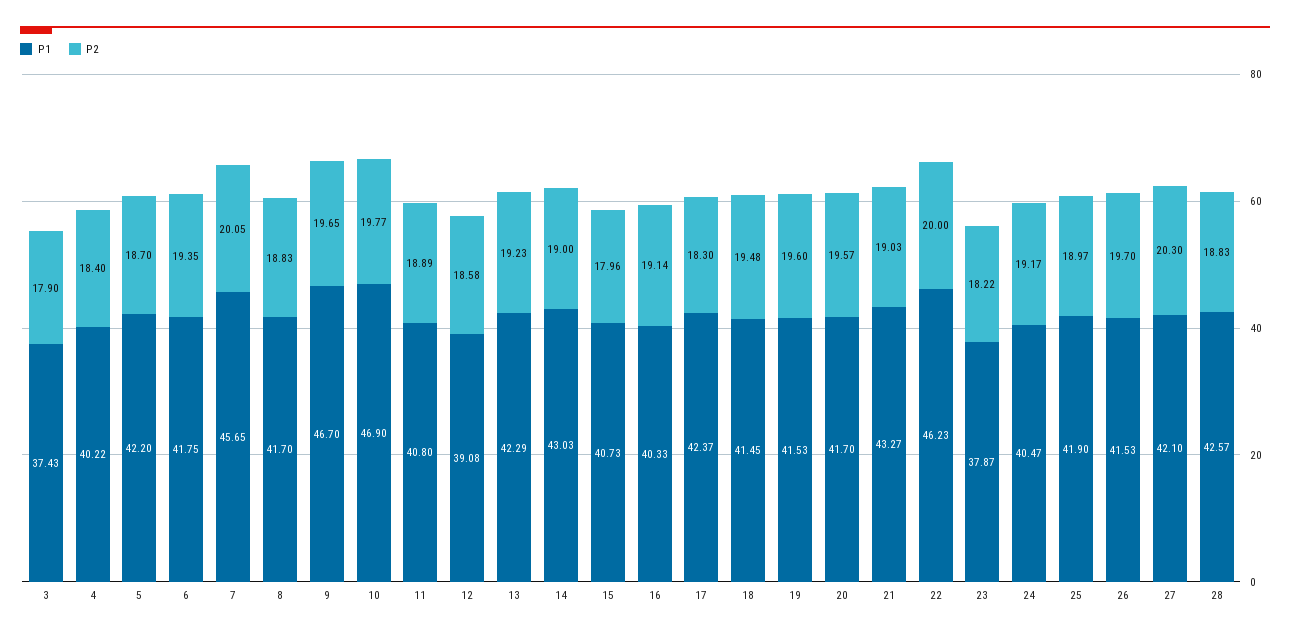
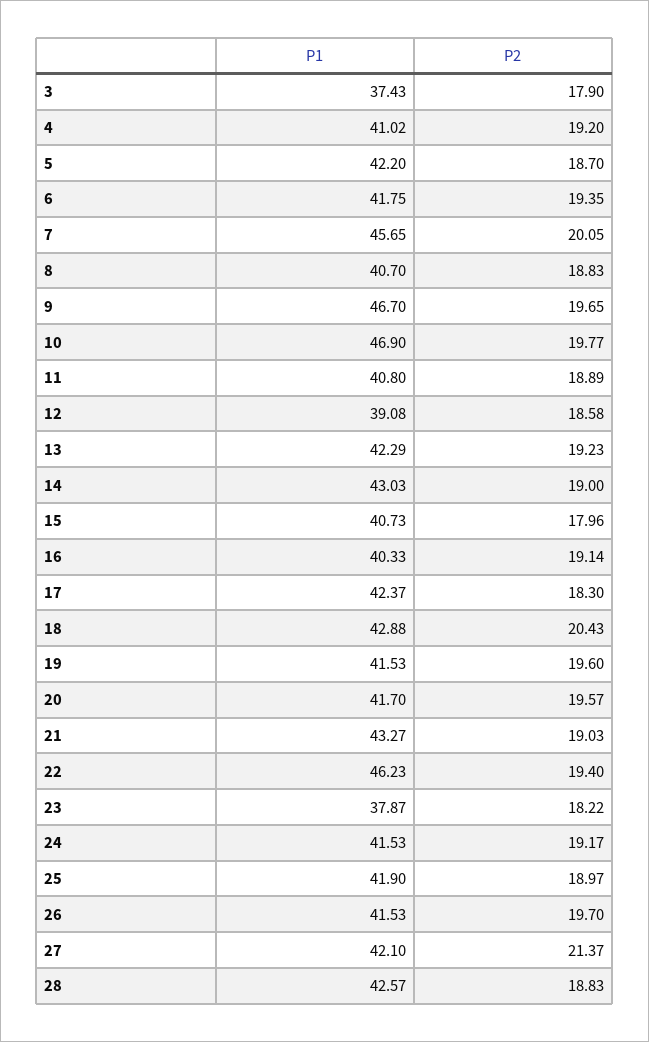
P1, 4: 40.22 -> 41.02
P2, 4: 18.4 -> 19.2
P1, 8: 41.7 -> 40.7
P1, 18: 41.45 -> 42.88
P2, 18: 19.48 -> 20.43
P2, 22: 20 -> 19.4
P1, 24: 40.47 -> 41.53
P2, 27: 20.3 -> 21.37

